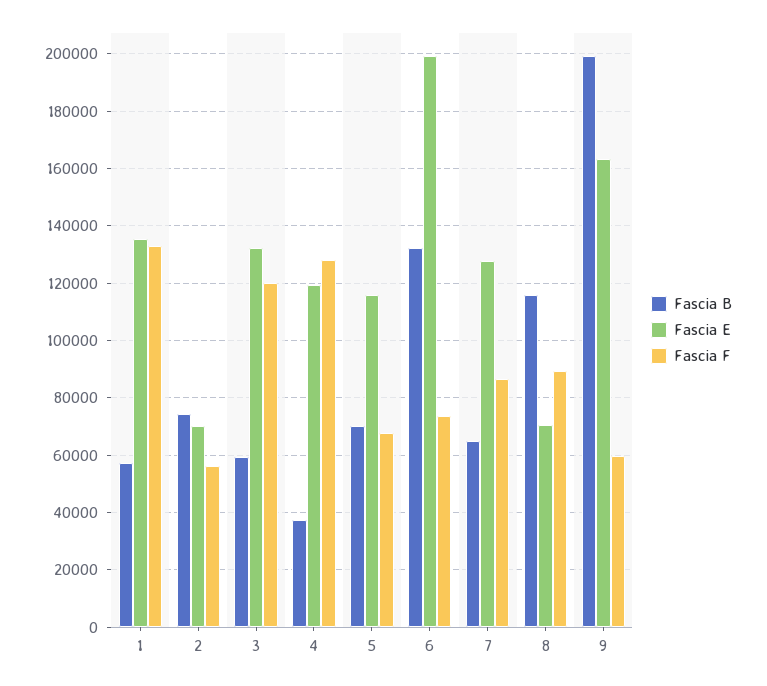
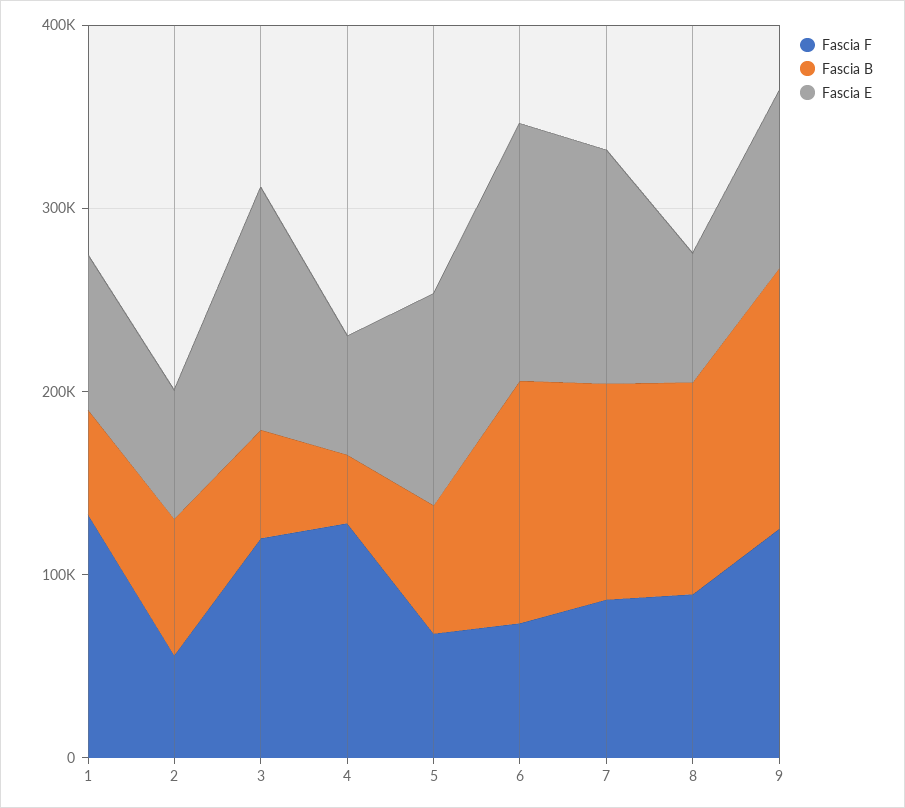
Fascia E, 1: 135000 -> 80000
Fascia E, 4: 120000 -> 60000
Fascia E, 6: 200000 -> 140000
Fascia B, 7: 65000 -> 120000
Fascia B, 9: 200000 -> 140000
Fascia E, 9: 162500 -> 100000
Fascia F, 9: 60000 -> 120000

